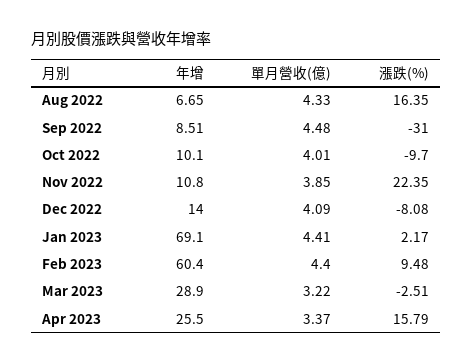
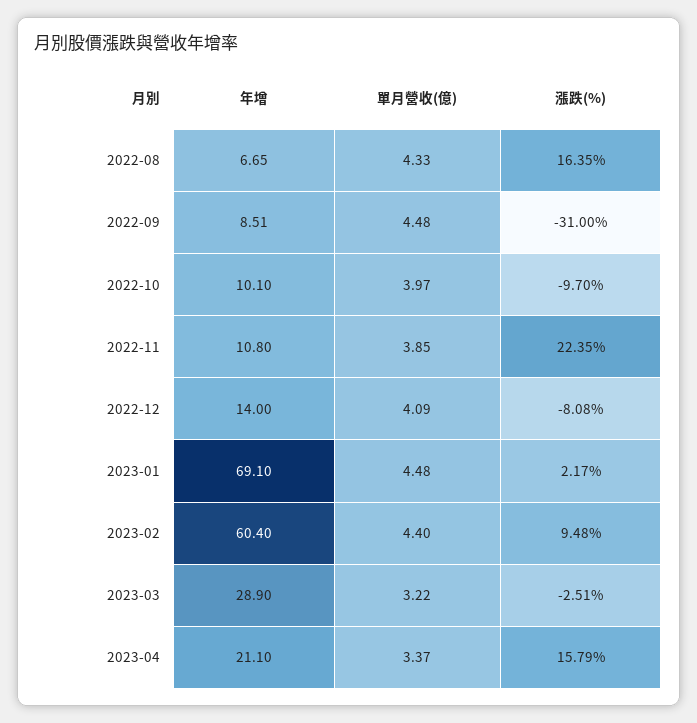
單月營收(億), Oct 2022: 4.01 -> 3.97
單月營收(億), Jan 2023: 4.41 -> 4.48
年增, Apr 2023: 25.5 -> 21.1

